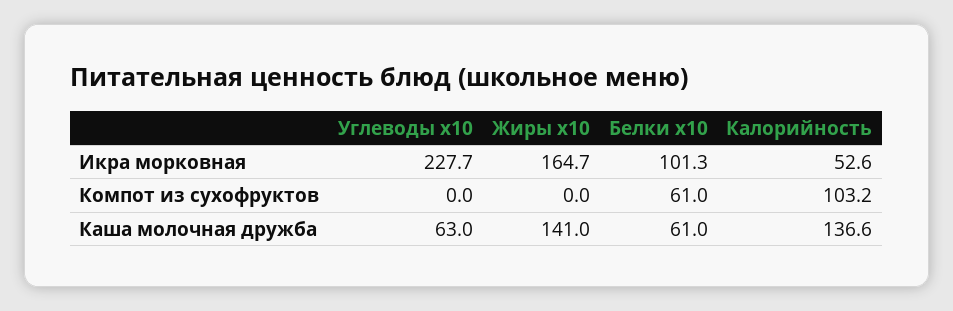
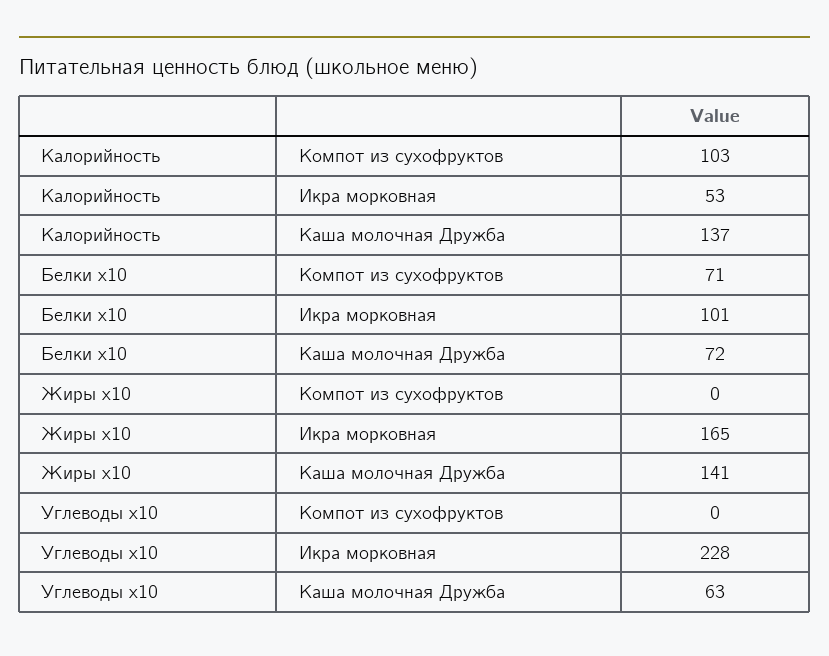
Белки x10, Компот из сухофруктов: 61 -> 71
Белки x10, Каша молочная дружба: 61 -> 72

